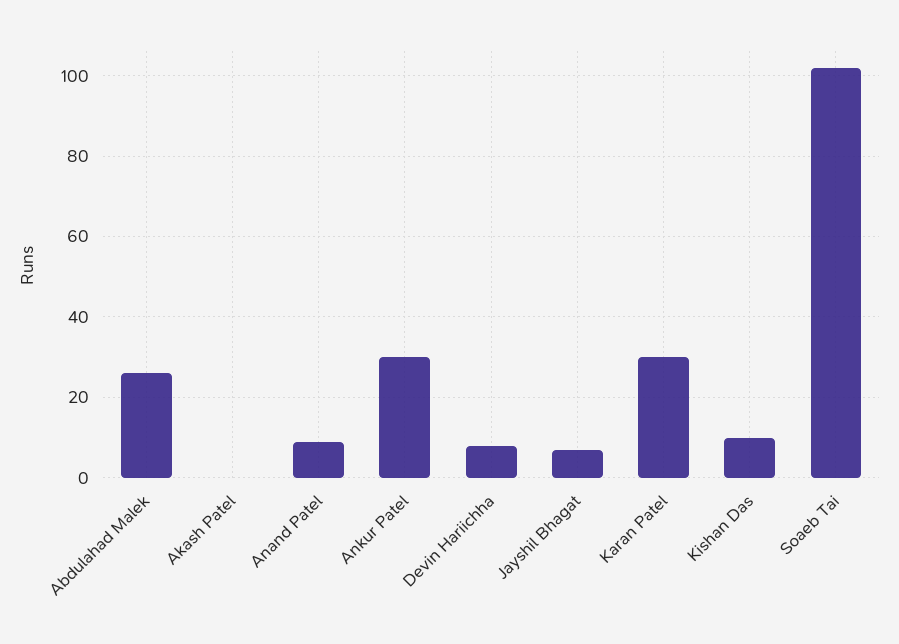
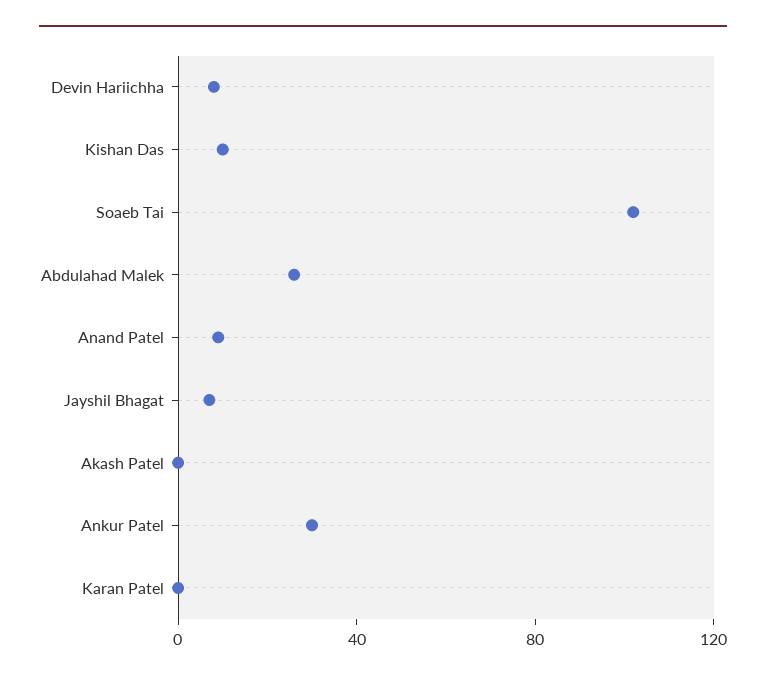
Karan Patel: 30 -> 0

